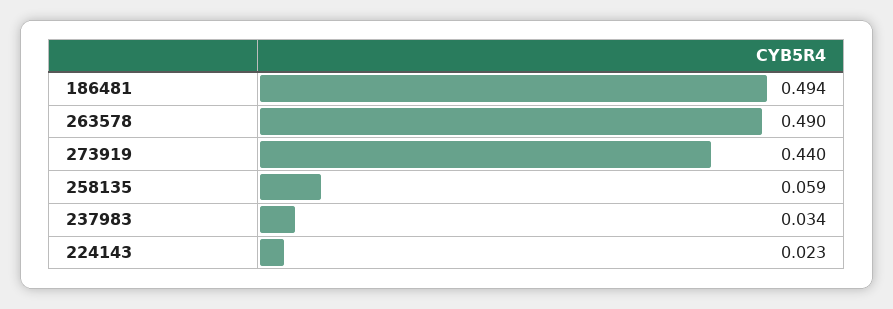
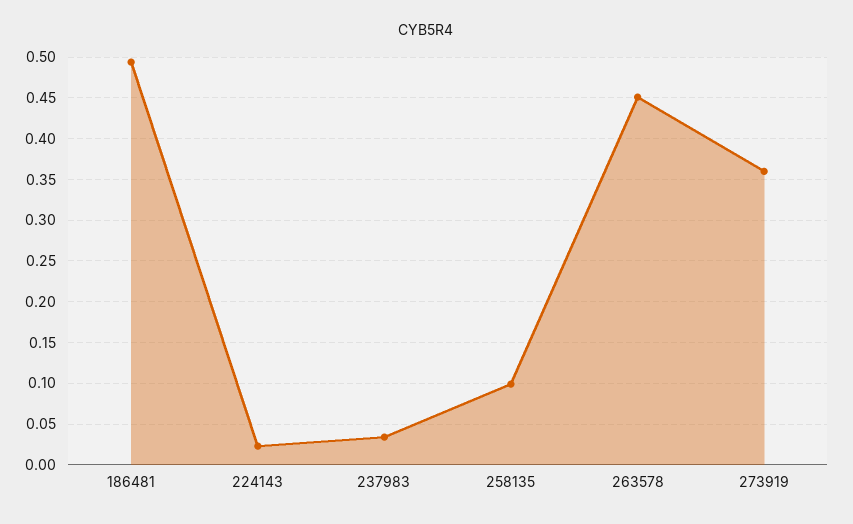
263578: 0.49 -> 0.45
273919: 0.44 -> 0.36
258135: 0.059 -> 0.1

